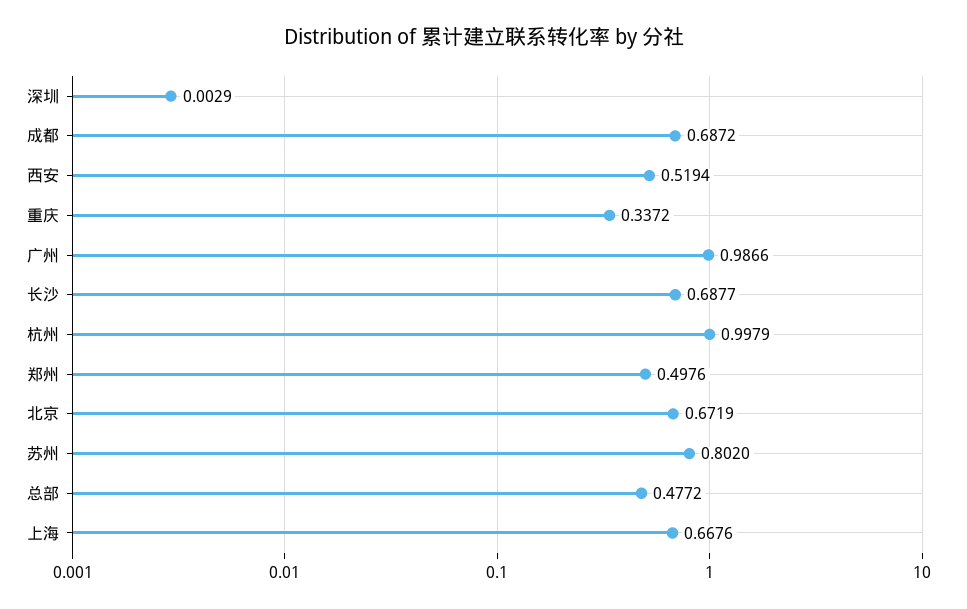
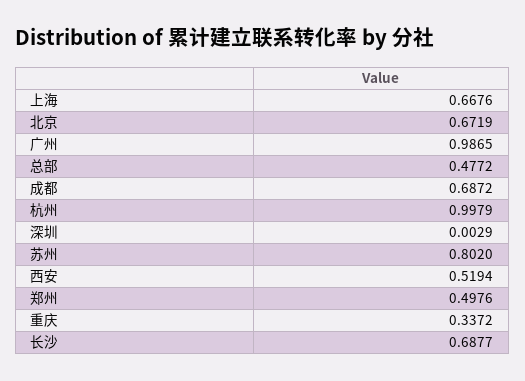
广州: 0.9866 -> 0.9865

